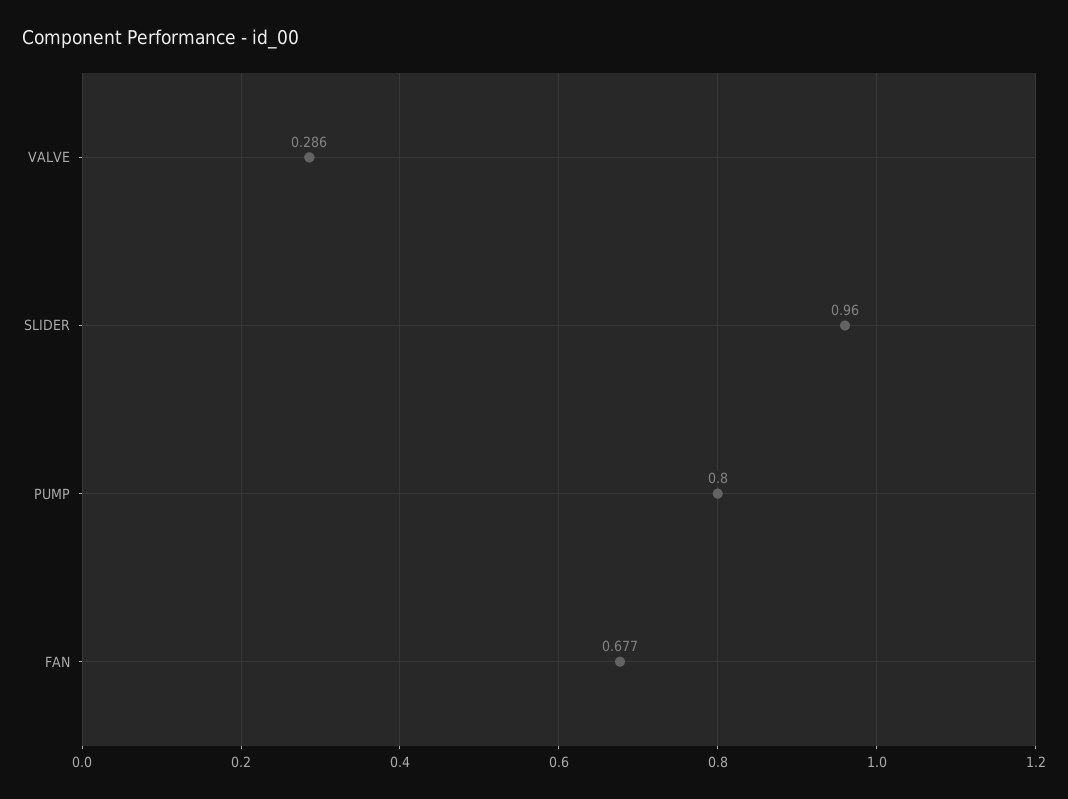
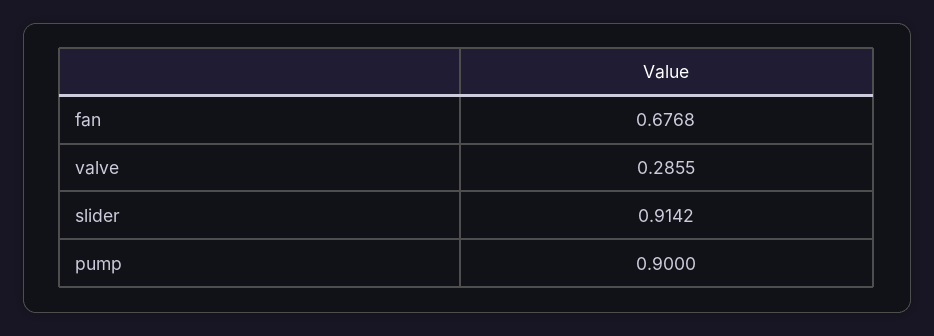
SLIDER: 0.96 -> 0.9142
PUMP: 0.8 -> 0.9

